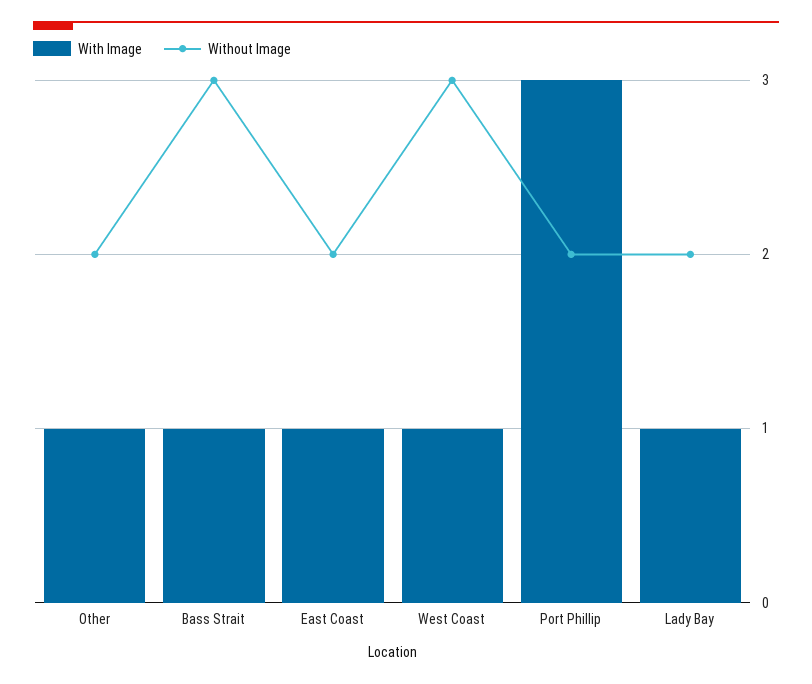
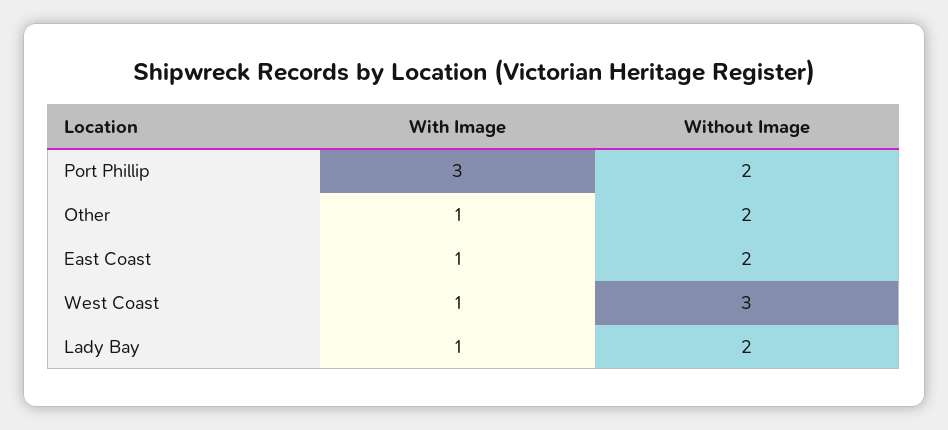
With Image, Bass Strait: 1 -> none
Without Image, Bass Strait: 3 -> none

